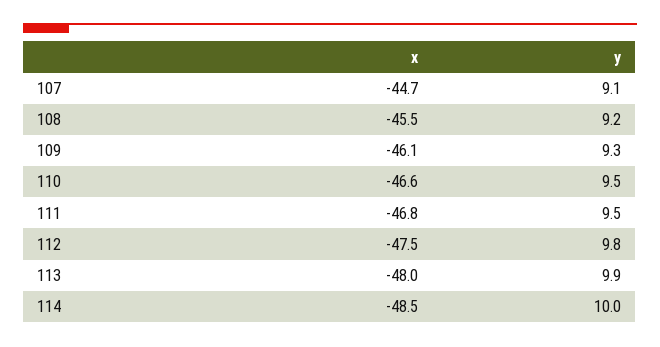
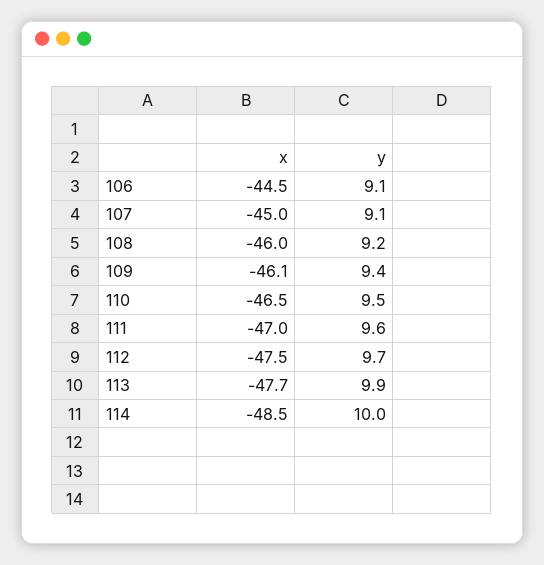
x, 107: -44.7 -> -45
x, 108: -45.5 -> -46
y, 109: 9.3 -> 9.4
x, 110: -46.6 -> -46.5
x, 111: -46.8 -> -47
y, 111: 9.5 -> 9.6
y, 112: 9.8 -> 9.7
x, 113: -48 -> -47.7
x, 106: none -> -44.5
y, 106: none -> 9.1

